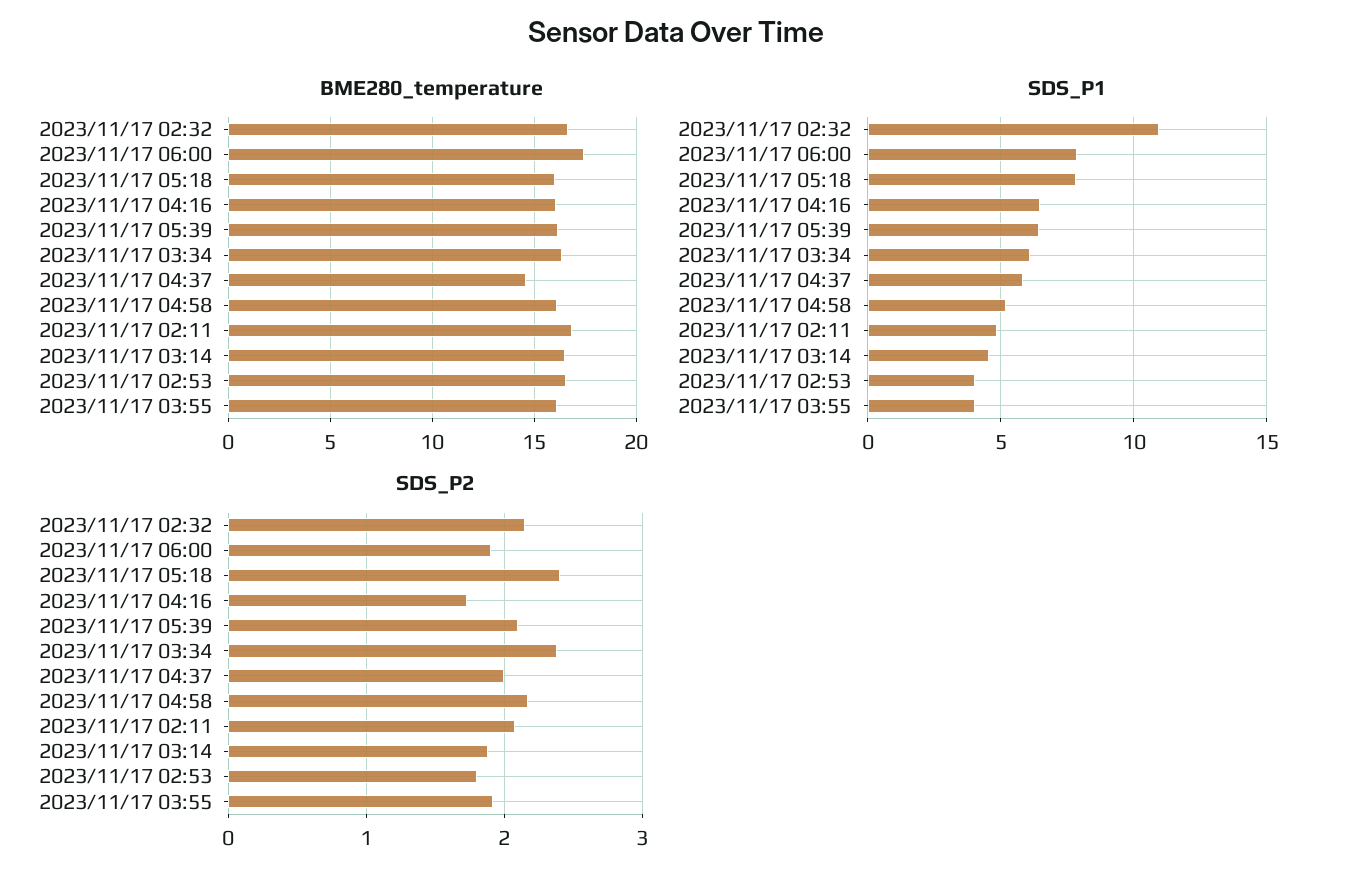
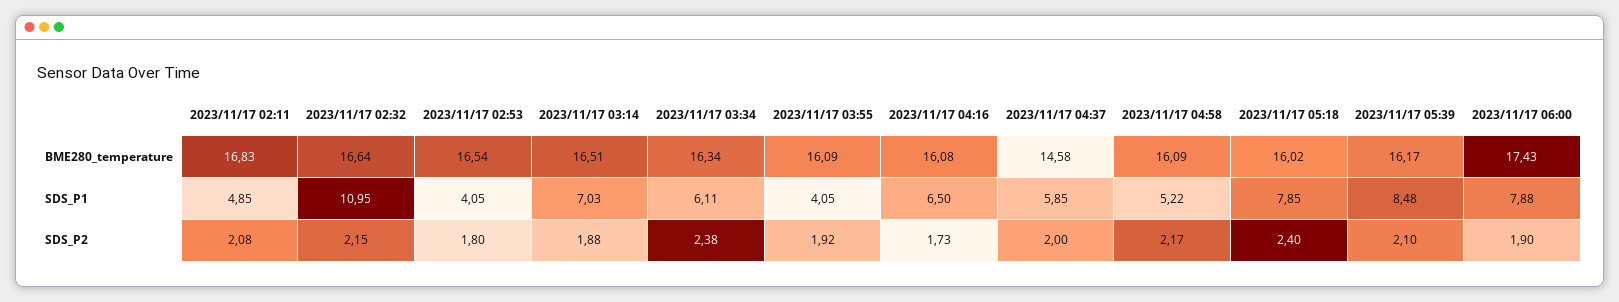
SDS_P1, 2023/11/17 05:39: 6.5 -> 8.48
SDS_P1, 2023/11/17 03:14: 4.5 -> 7.03

